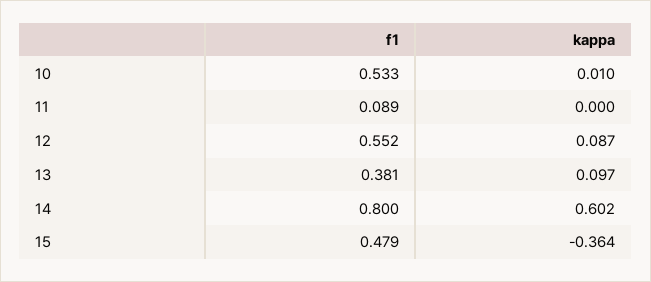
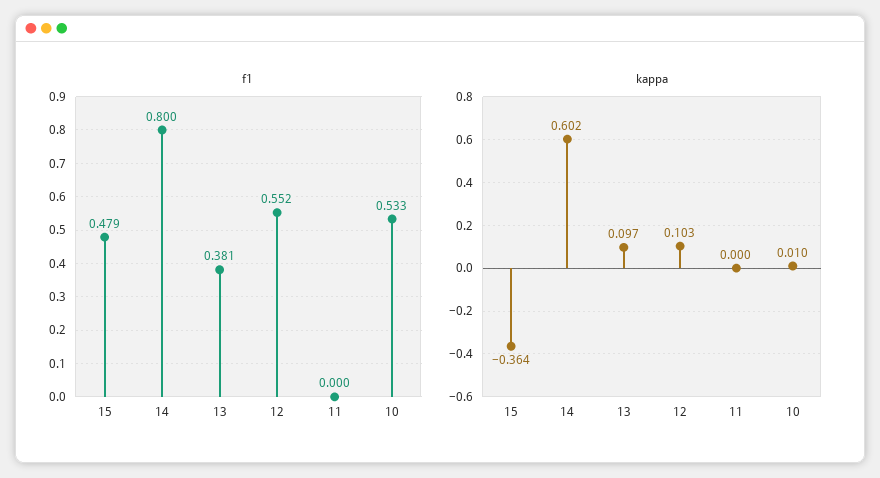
f1, 11: 0.089 -> 0
kappa, 12: 0.087 -> 0.103

